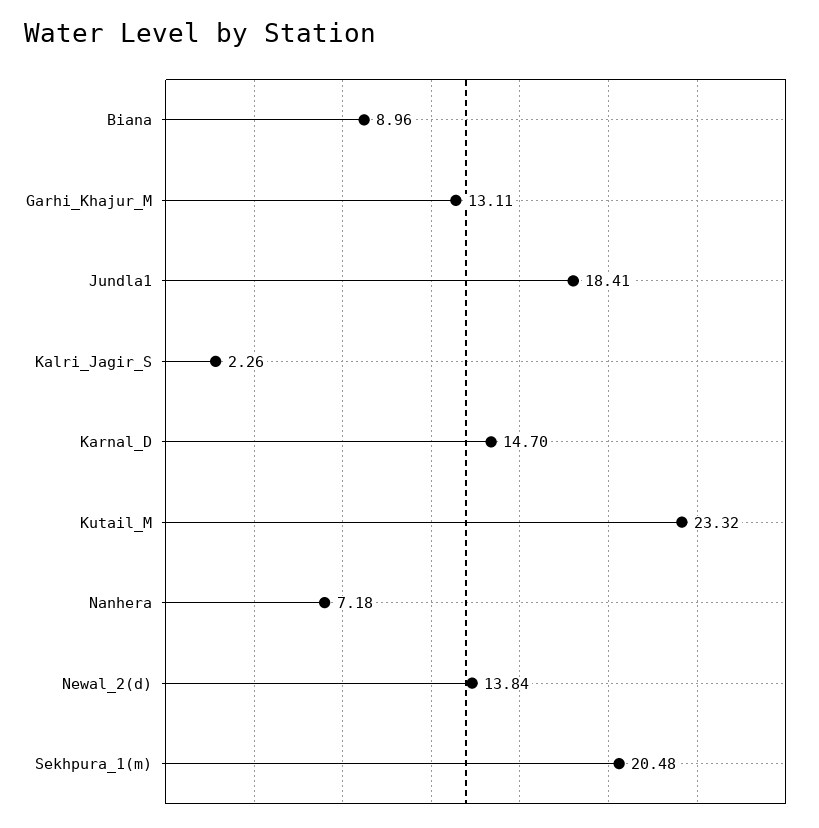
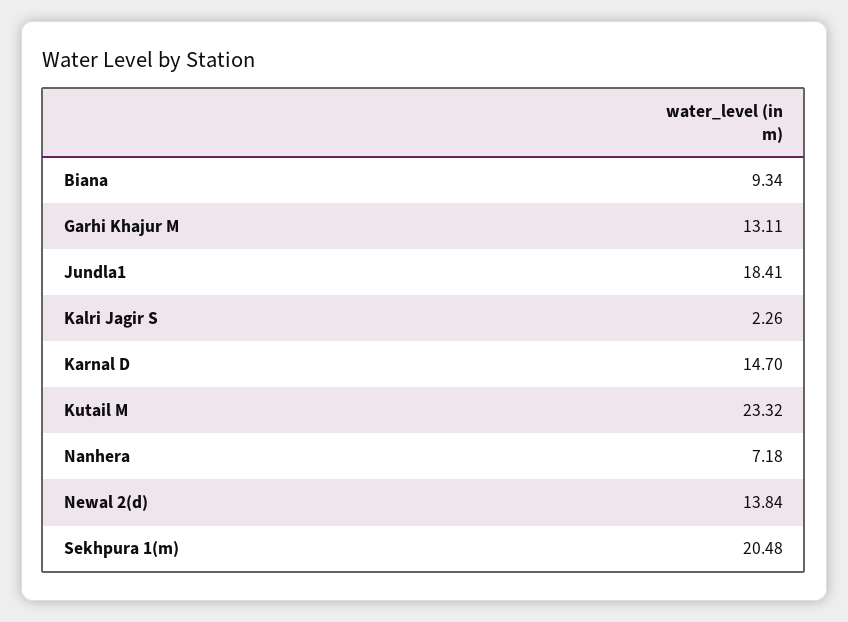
Biana: 8.96 -> 9.34

